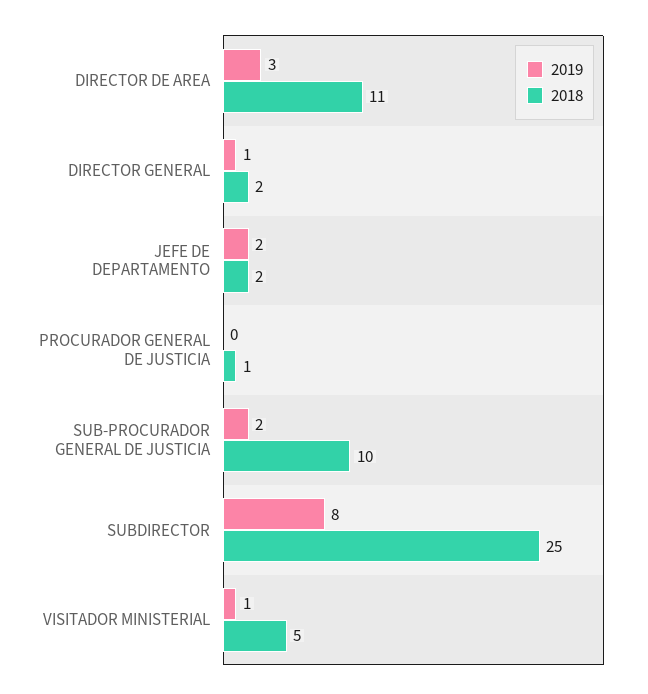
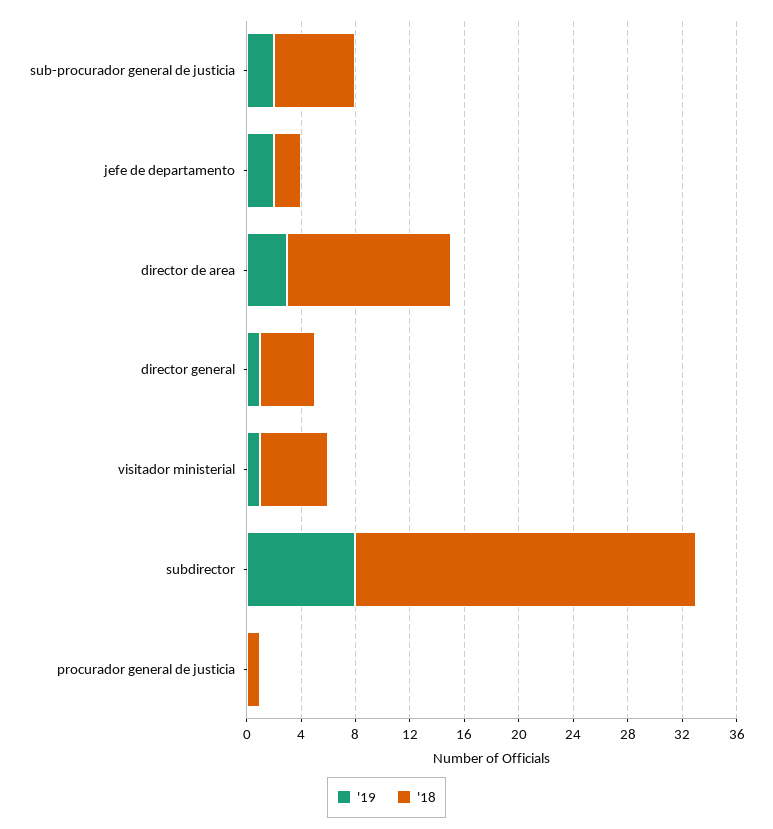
2018, DIRECTOR DE AREA: 11 -> 12
2018, DIRECTOR GENERAL: 2 -> 4
2018, SUB-PROCURADOR GENERAL DE JUSTICIA: 10 -> 6

